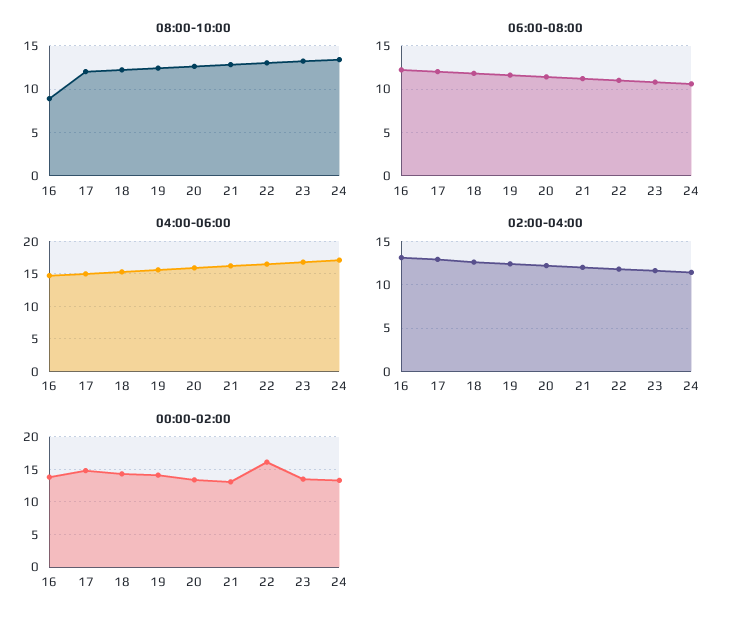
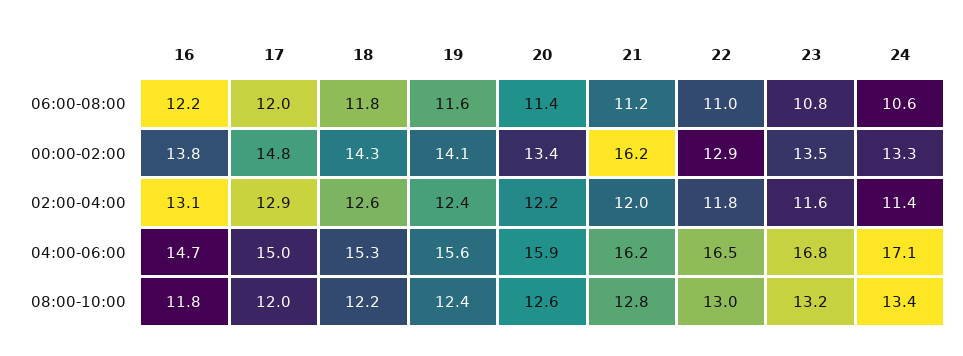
08:00-10:00, 16: 9 -> 11.8
00:00-02:00, 21: 13 -> 16.2
00:00-02:00, 22: 16 -> 12.9

